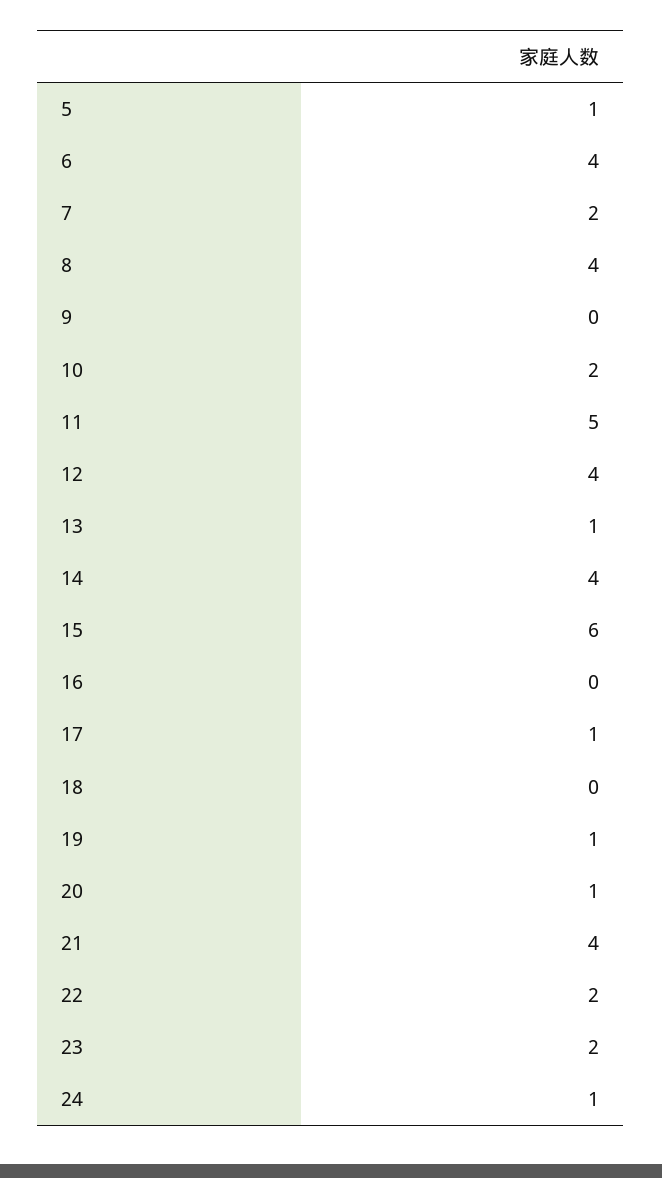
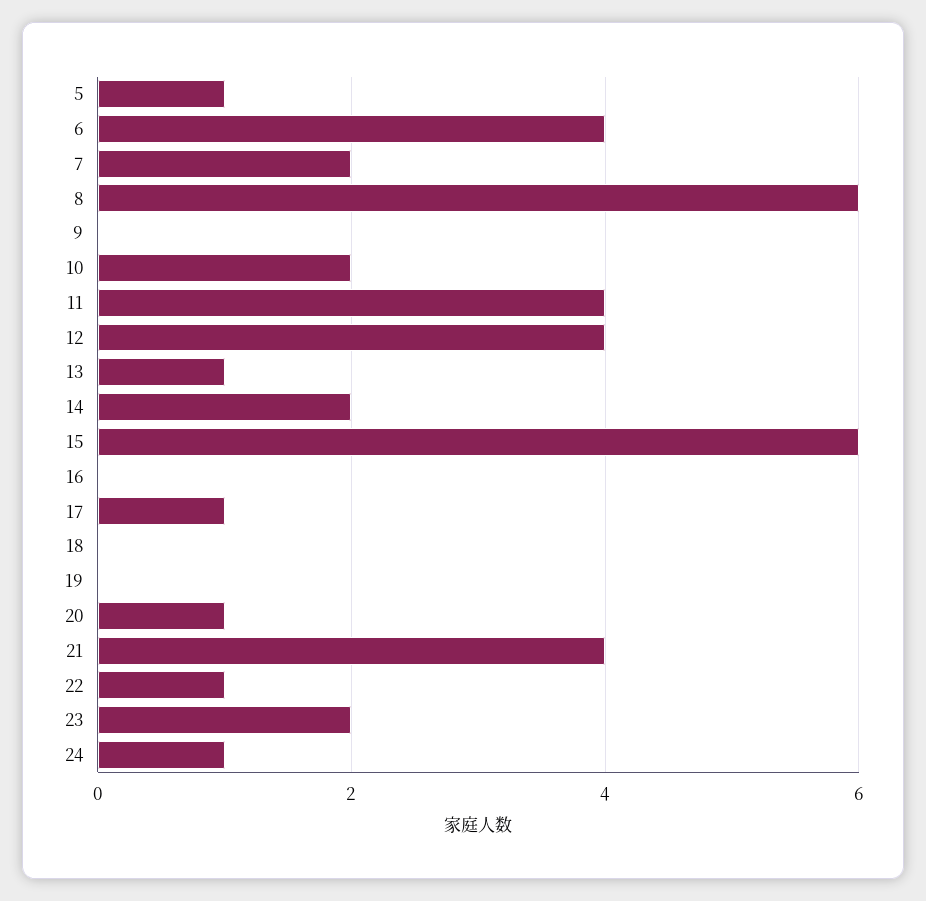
8: 4 -> 6
11: 5 -> 4
14: 4 -> 2
19: 1 -> 0
22: 2 -> 1

